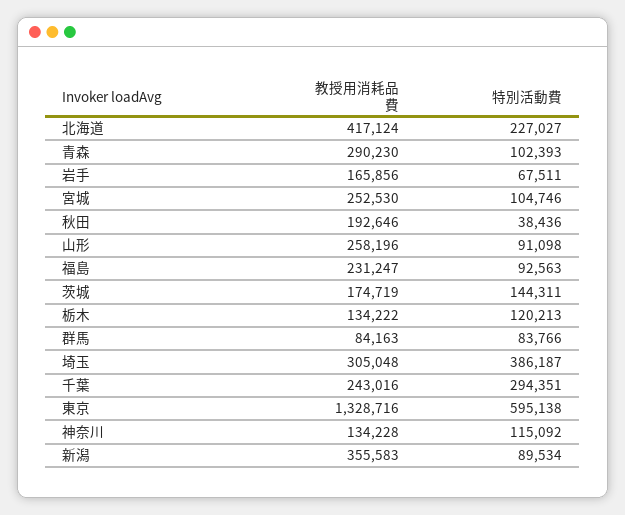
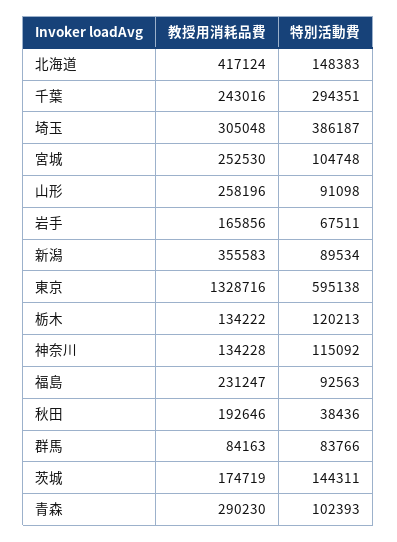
特別活動費, 北海道: 227027 -> 148383
特別活動費, 宮城: 104746 -> 104748

